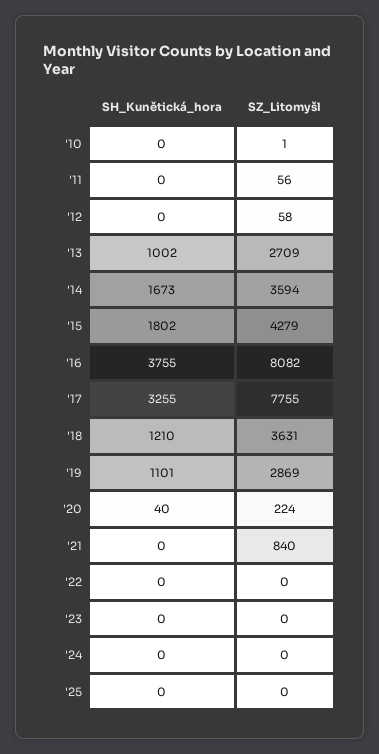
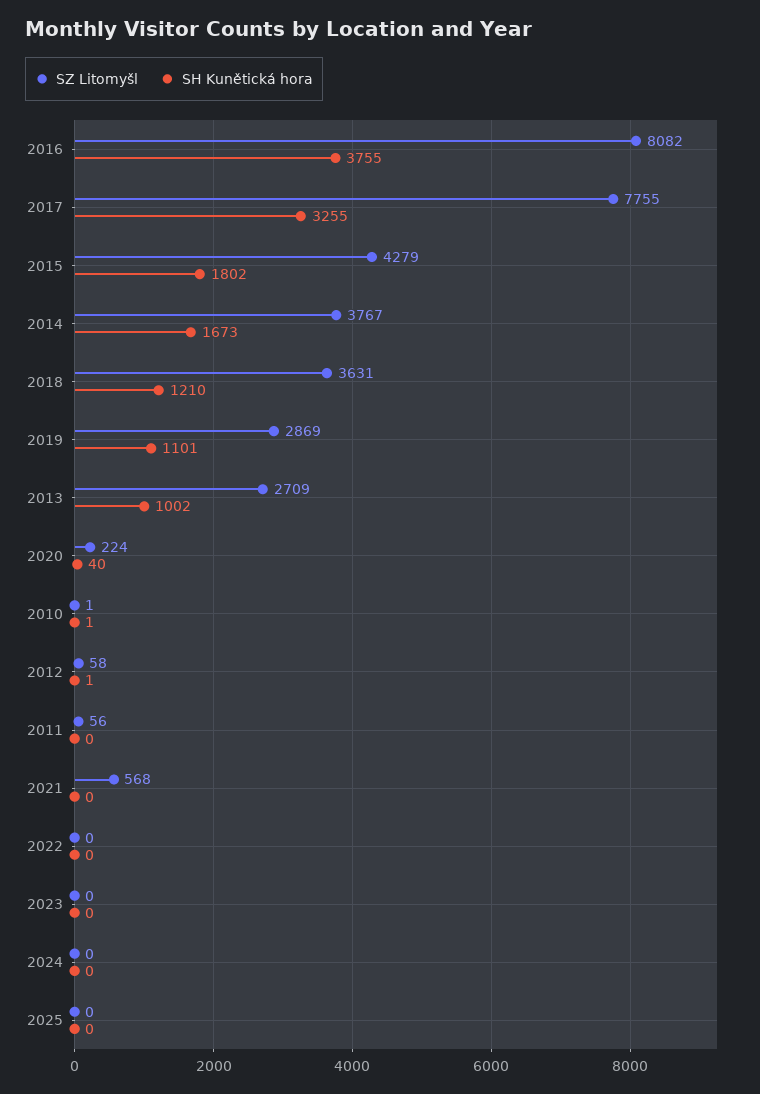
SH_Kunětická_hora, '10: 0 -> 1
SH_Kunětická_hora, '12: 0 -> 1
SZ_Litomyšl, '14: 3594 -> 3767
SZ_Litomyšl, '21: 840 -> 568

